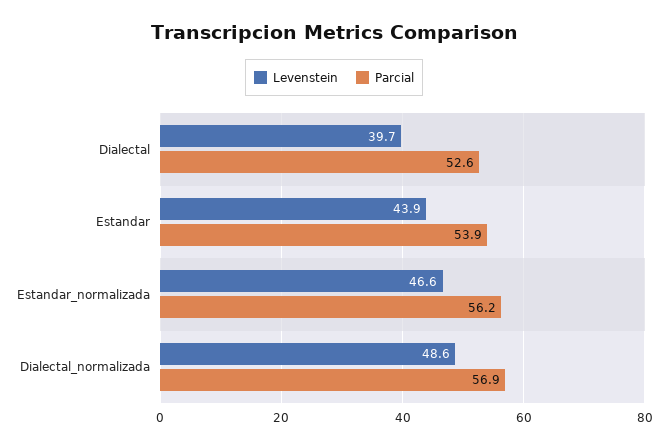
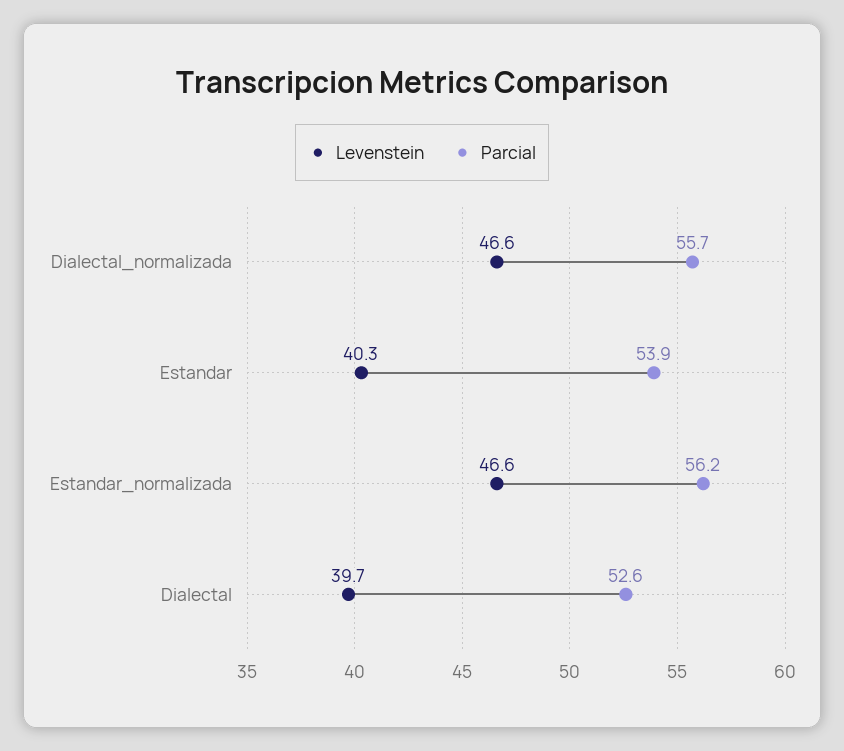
Levenstein, Estandar: 43.9 -> 40.3
Levenstein, Dialectal_normalizada: 48.6 -> 46.6
Parcial, Dialectal_normalizada: 56.9 -> 55.7

